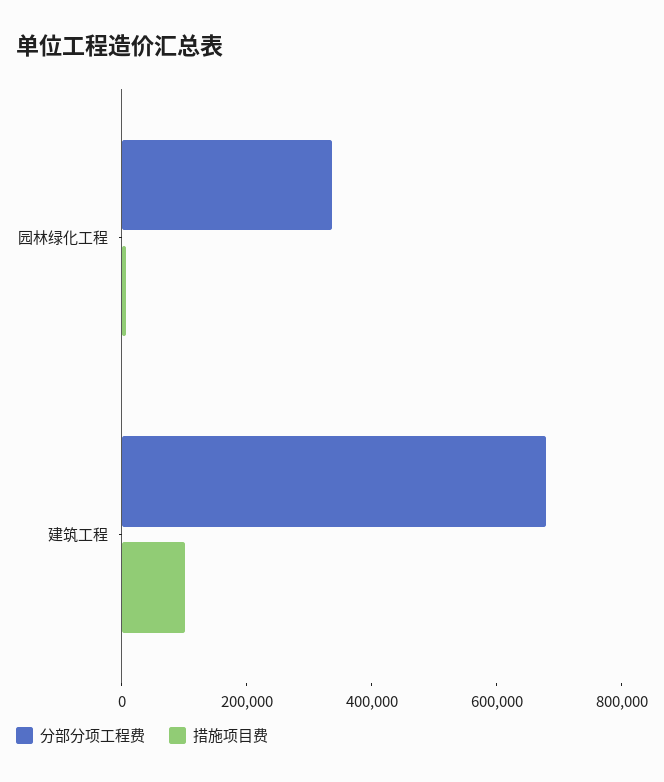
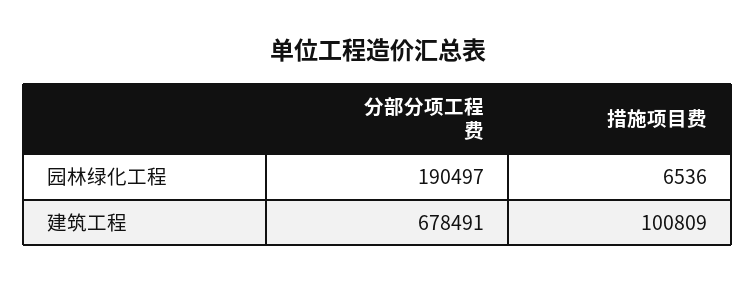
分部分项工程费, 园林绿化工程: 350000 -> 190497

